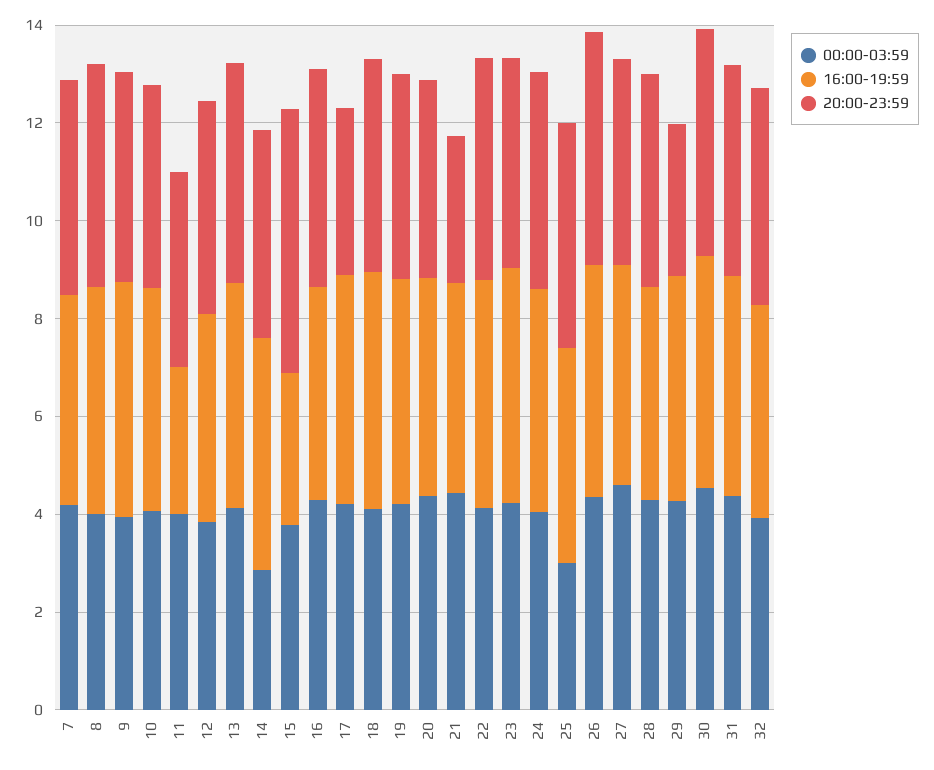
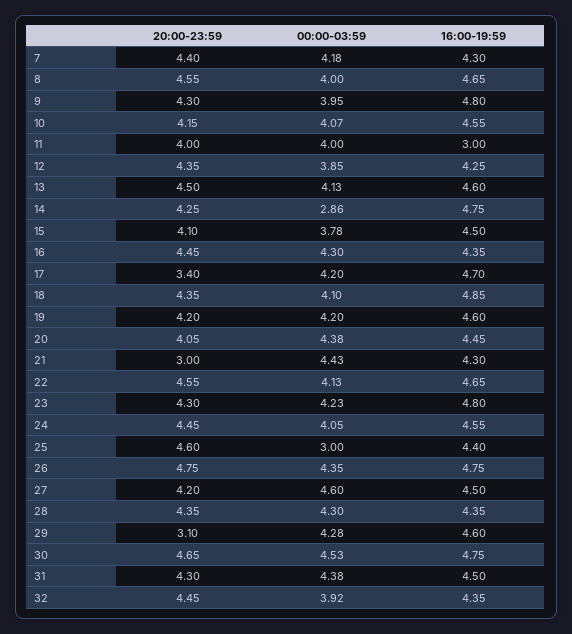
16:00-19:59, 15: 3 -> 4.5
20:00-23:59, 15: 5.5 -> 4.1

